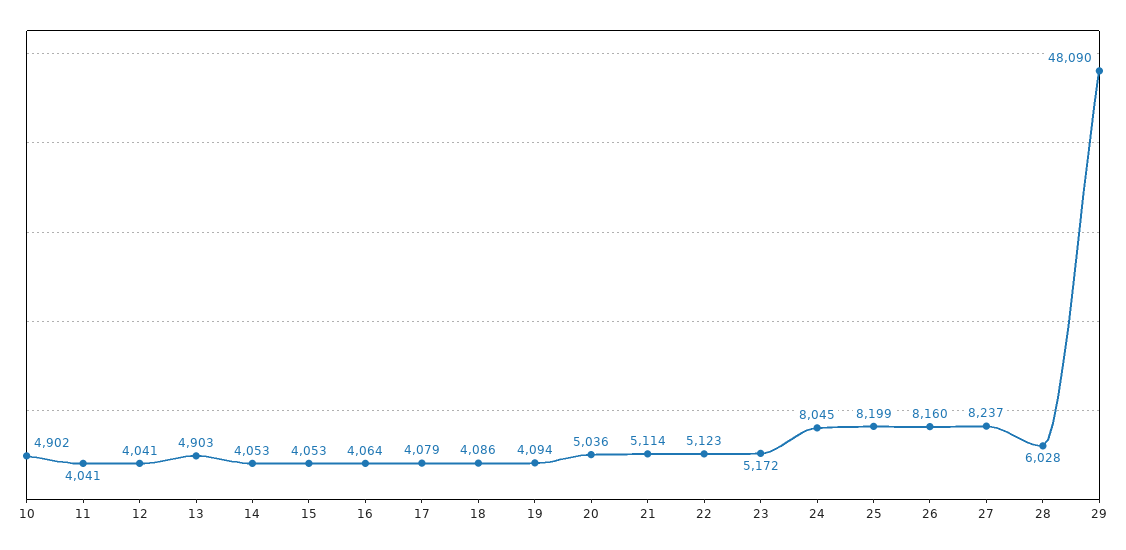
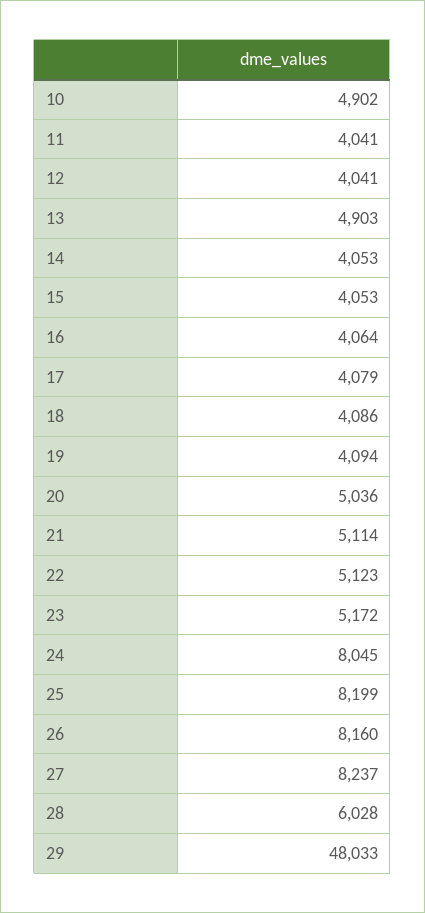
29: 48090 -> 48033

